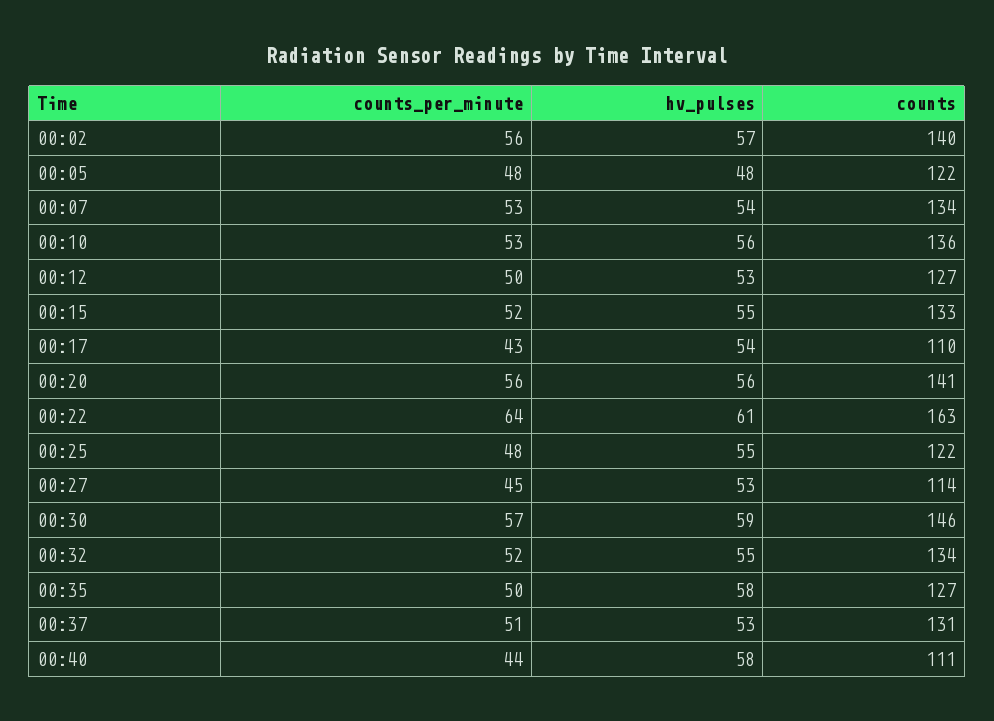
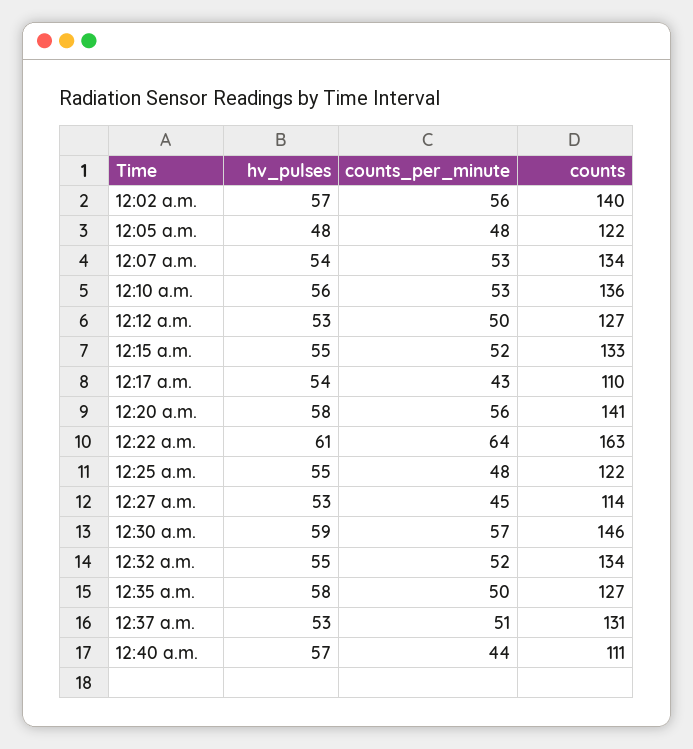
hv_pulses, 00:20: 56 -> 58
hv_pulses, 00:40: 58 -> 57

